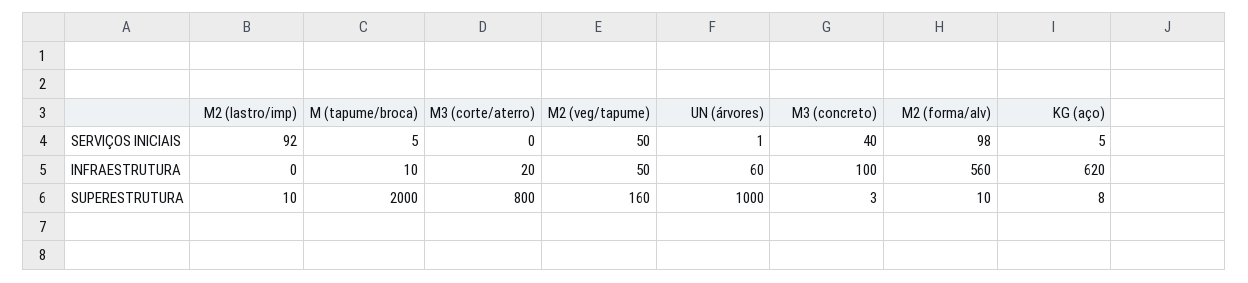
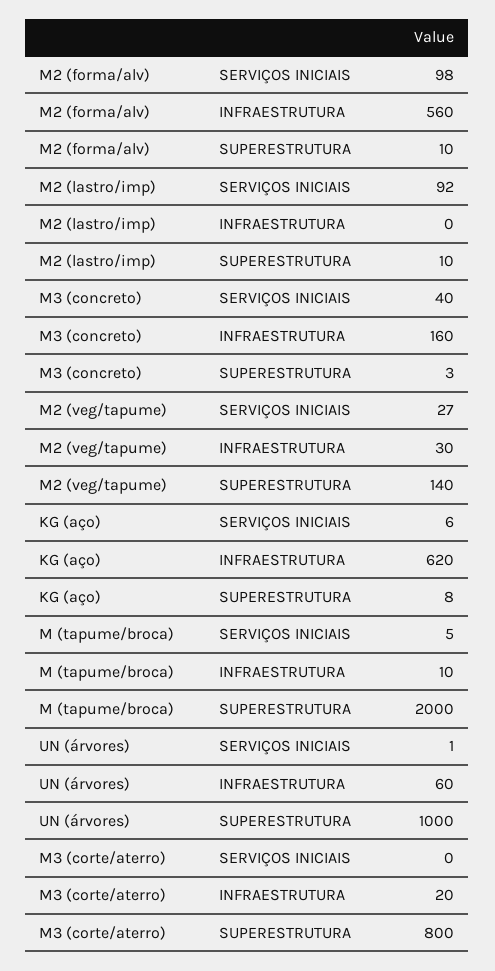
M2 (veg/tapume), SERVIÇOS INICIAIS: 50 -> 27
KG (aço), SERVIÇOS INICIAIS: 5 -> 6
M2 (veg/tapume), INFRAESTRUTURA: 50 -> 30
M3 (concreto), INFRAESTRUTURA: 100 -> 160
M2 (veg/tapume), SUPERESTRUTURA: 160 -> 140

